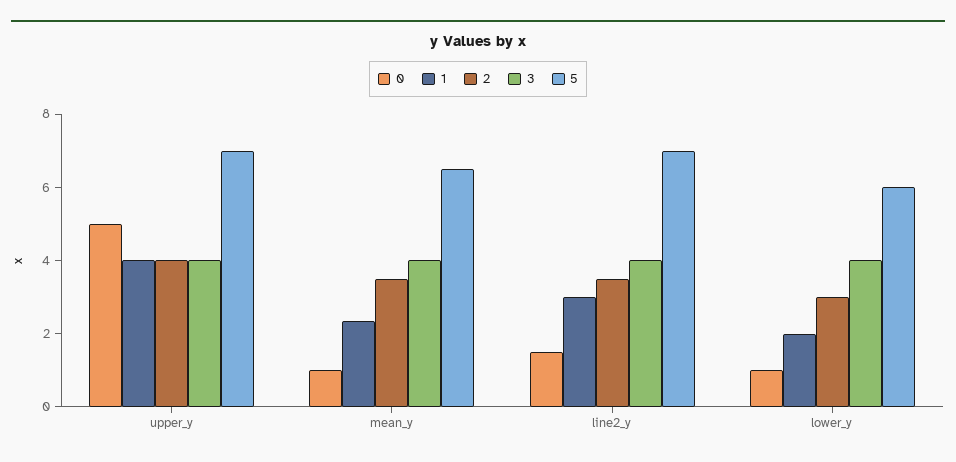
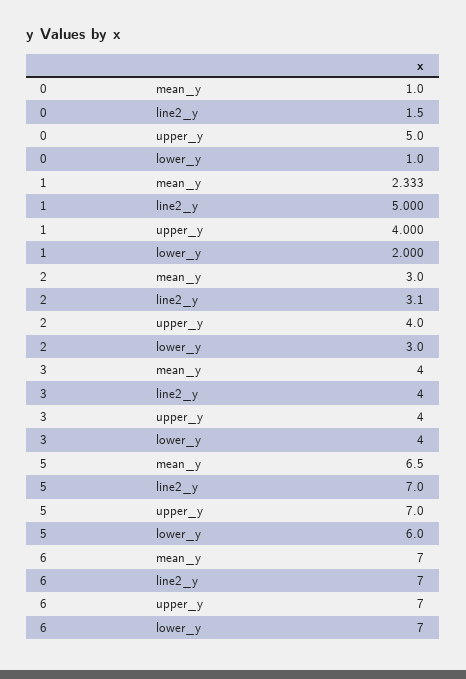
2, mean_y: 3.5 -> 3
1, line2_y: 3 -> 5
2, line2_y: 3.5 -> 3.1
6, mean_y: none -> 7
6, line2_y: none -> 7
6, upper_y: none -> 7
6, lower_y: none -> 7

